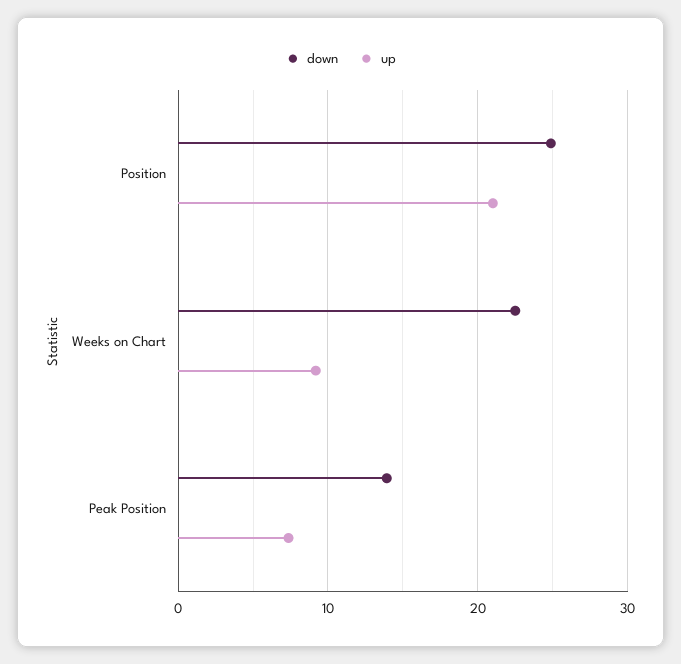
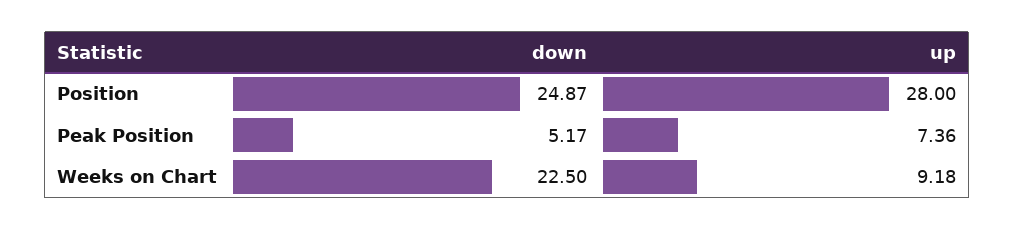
up, Position: 21 -> 28
down, Peak Position: 14 -> 5.17

